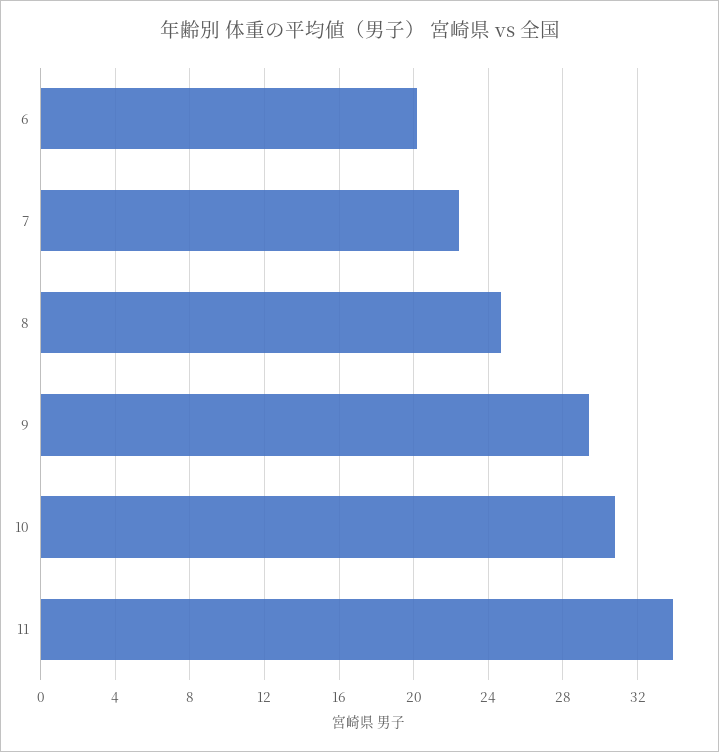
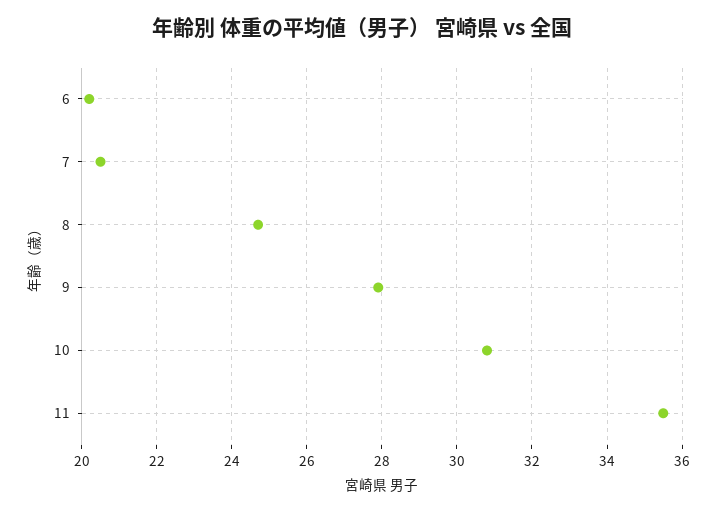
7: 22.5 -> 20.5
9: 29.5 -> 28
11: 34 -> 35.5

